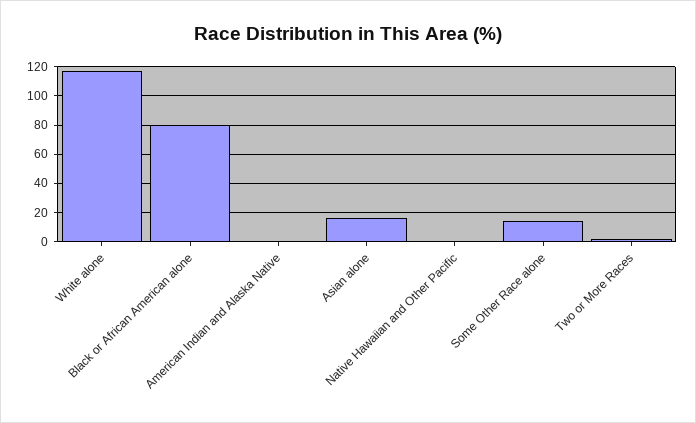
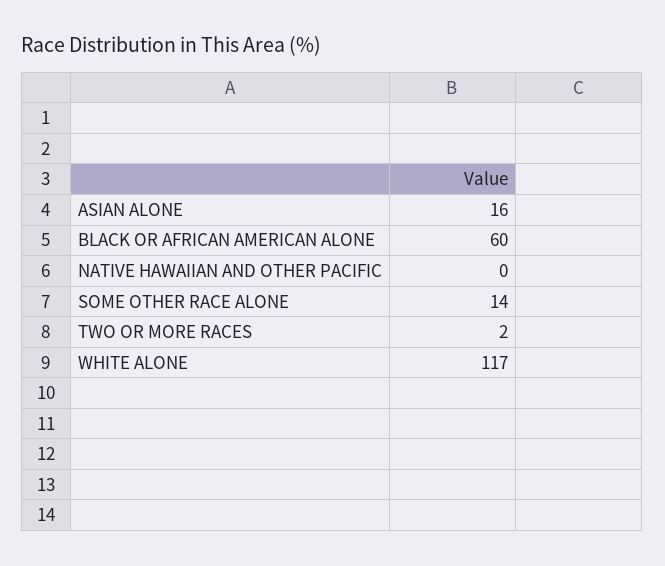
Black or African American alone: 80 -> 60
American Indian and Alaska Native: 0 -> none

